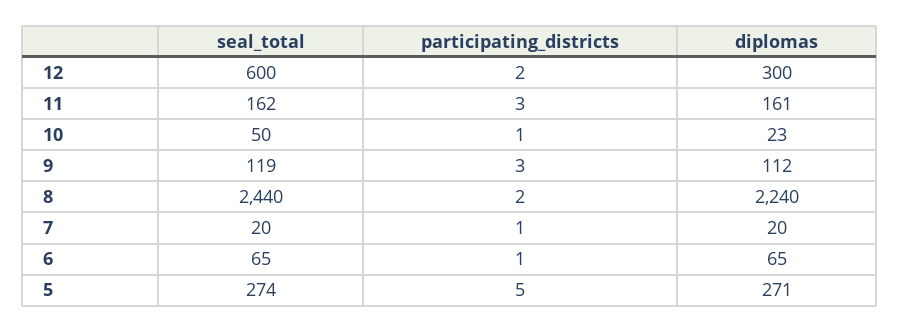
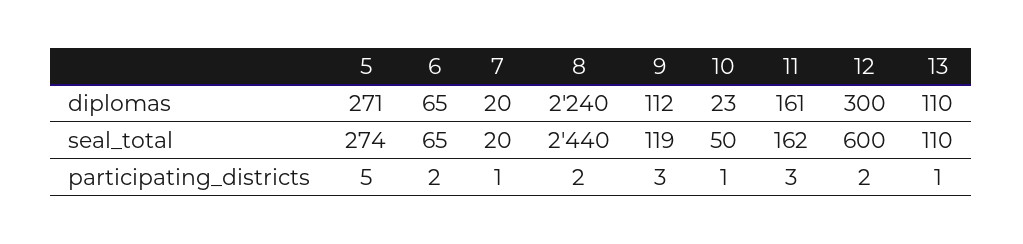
participating_districts, 6: 1 -> 2
diplomas, 13: none -> 110
seal_total, 13: none -> 110
participating_districts, 13: none -> 1

